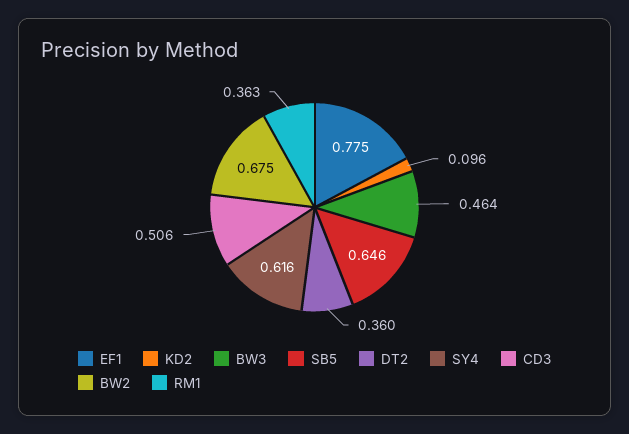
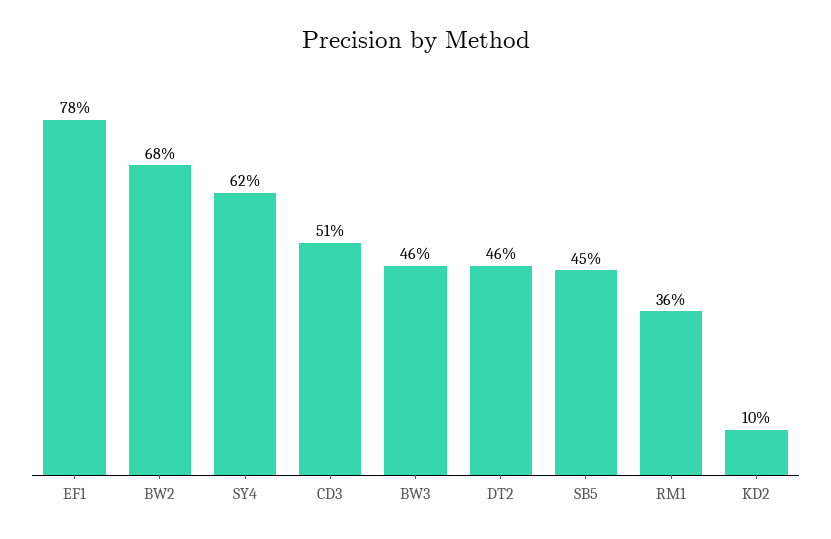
SB5: 0.646 -> 0.45
DT2: 0.36 -> 0.46

